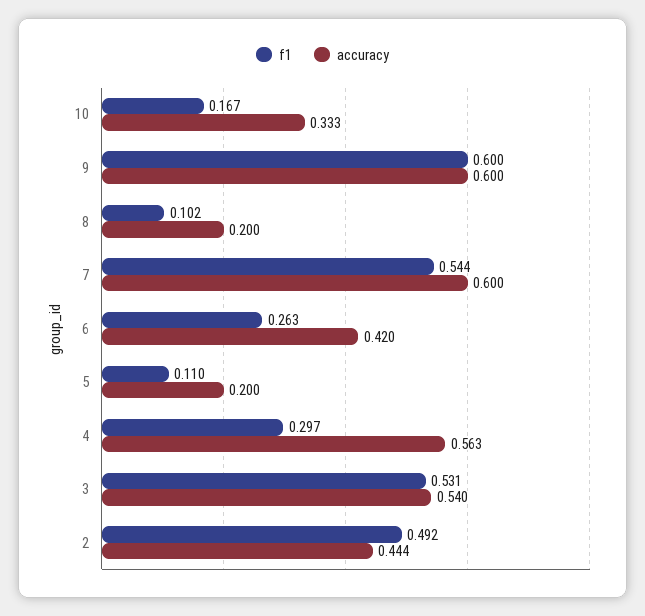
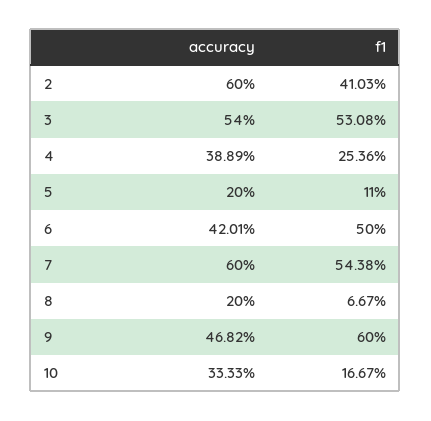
accuracy, 9: 0.6 -> 0.4682
f1, 8: 0.102 -> 0.0667
f1, 6: 0.263 -> 0.5
f1, 4: 0.297 -> 0.2536
accuracy, 4: 0.563 -> 0.3889
f1, 2: 0.492 -> 0.4103
accuracy, 2: 0.444 -> 0.6

